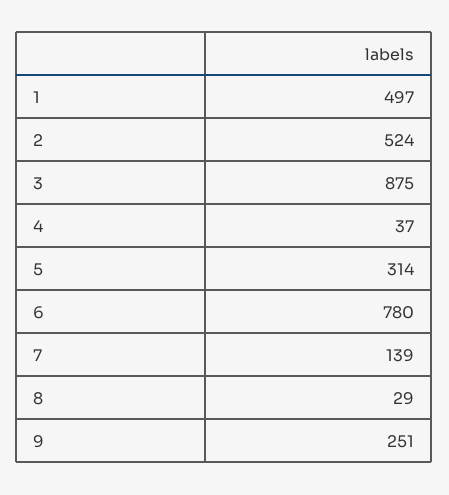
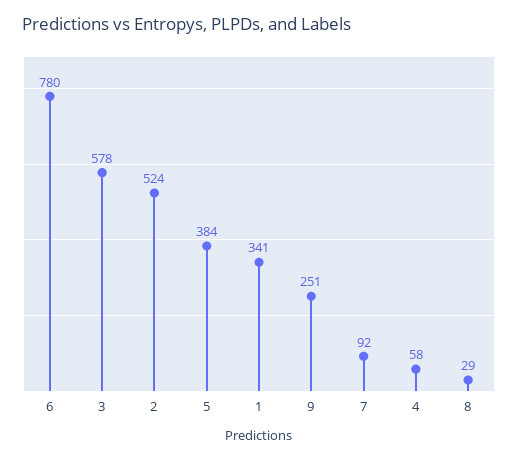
1: 497 -> 341
3: 875 -> 578
4: 37 -> 58
5: 314 -> 384
7: 139 -> 92

